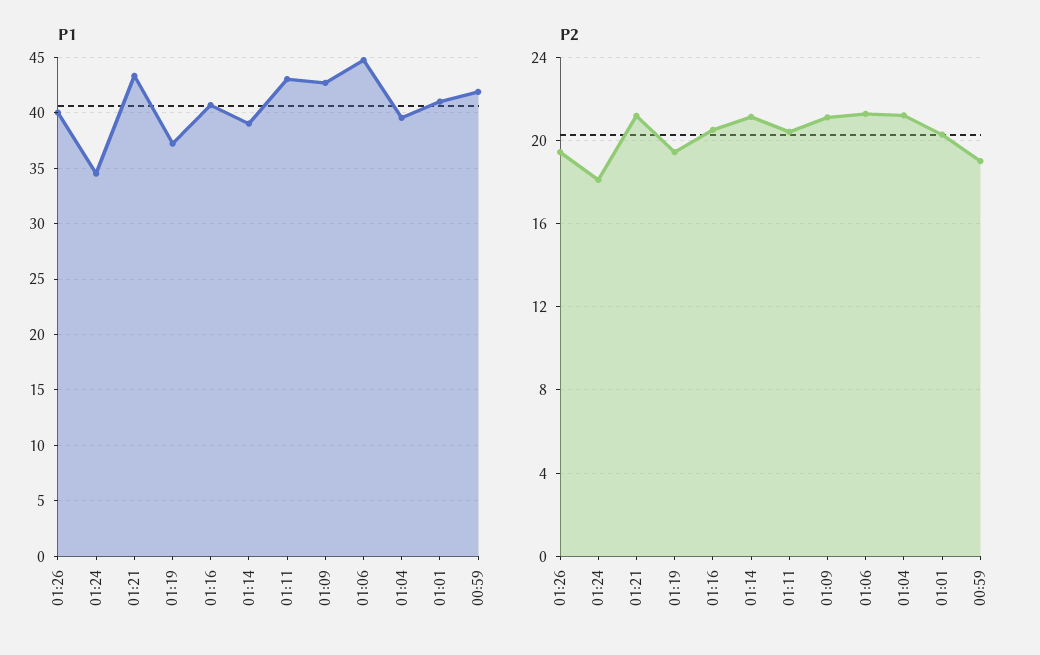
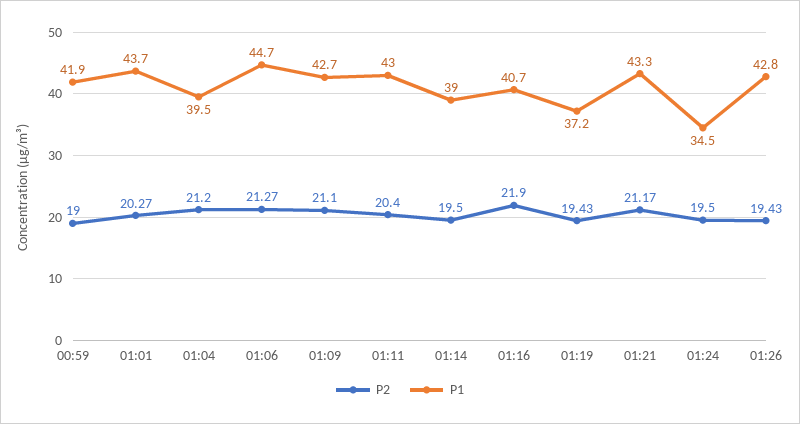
P1, 01:26: 40 -> 42.8
P1, 01:01: 41 -> 43.7
P2, 01:24: 18 -> 19.5
P2, 01:16: 20.5 -> 21.9
P2, 01:14: 21 -> 19.5

